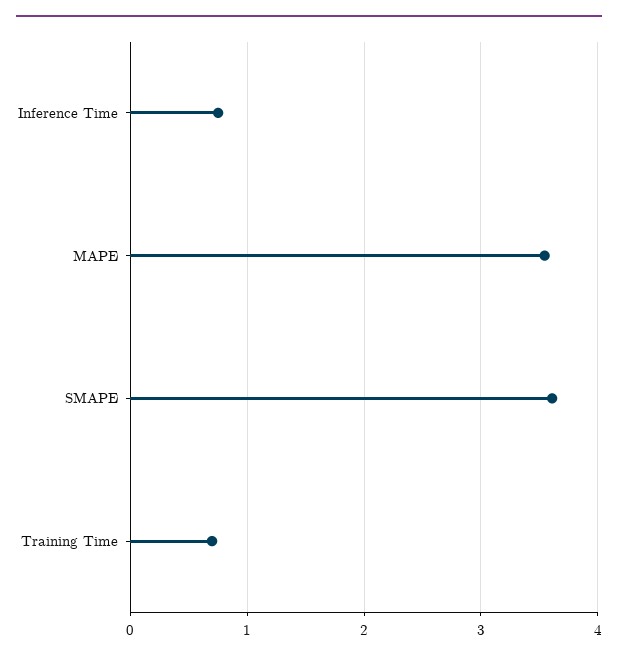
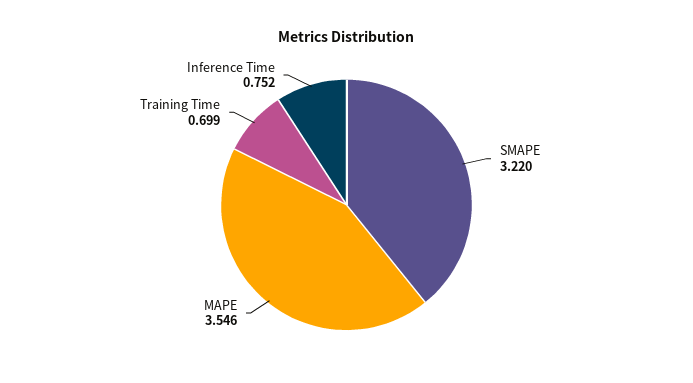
SMAPE: 3.6 -> 3.22

